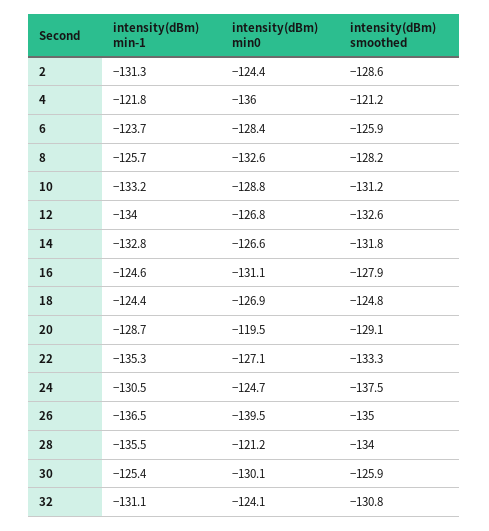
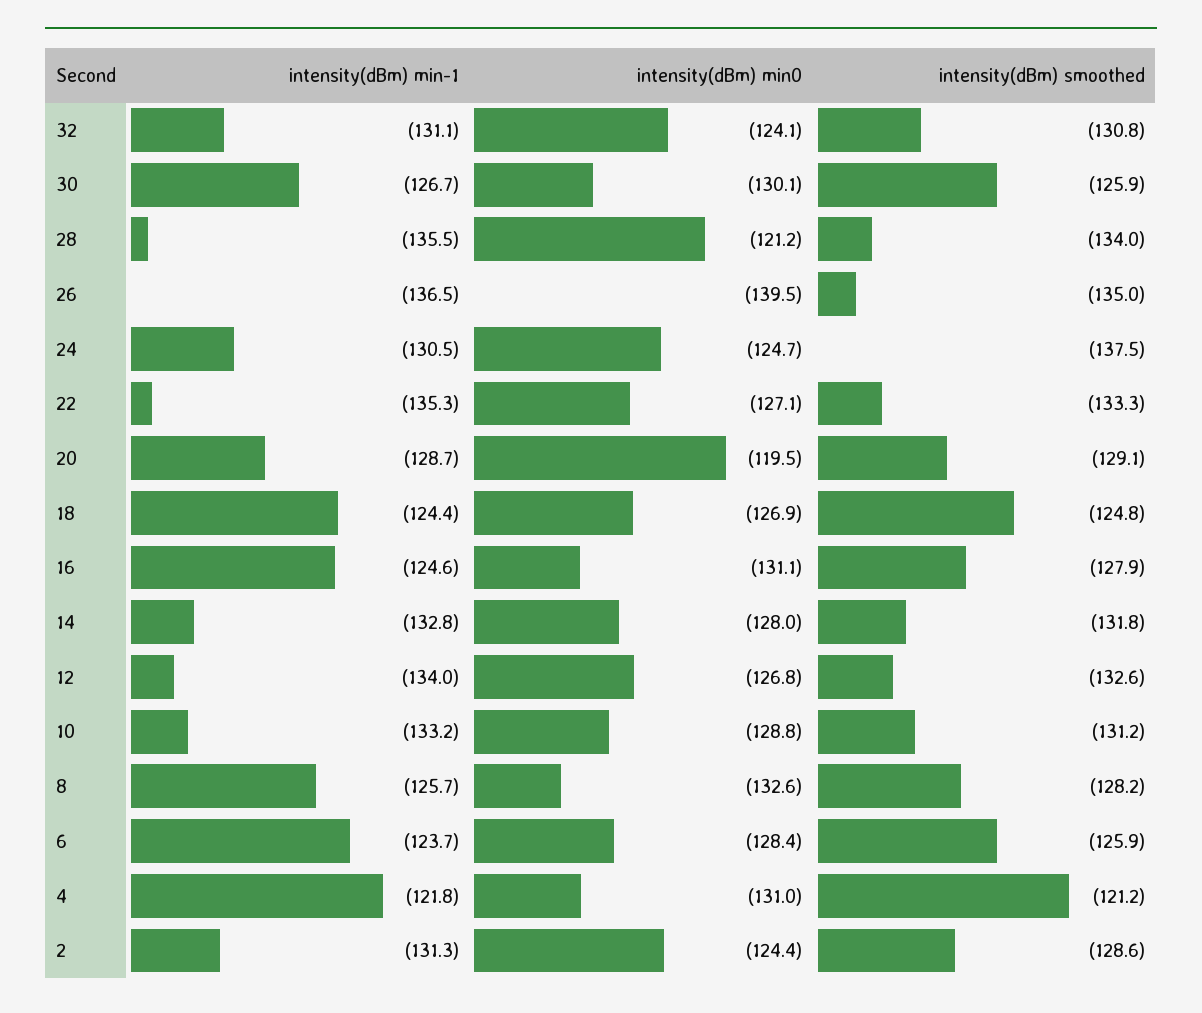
intensity(dBm) min0, 4: -136 -> -131
intensity(dBm) min0, 14: -126.6 -> -128
intensity(dBm) min-1, 30: -125.4 -> -126.7

